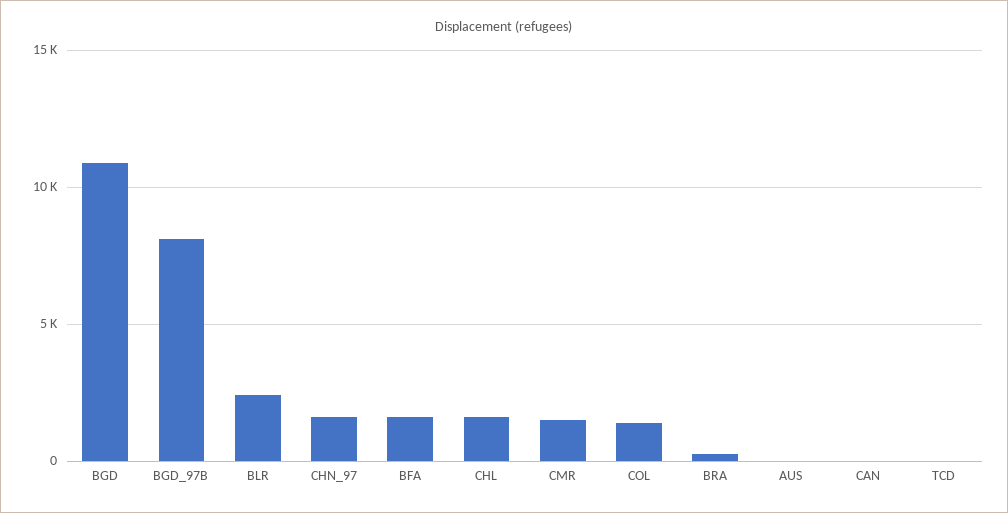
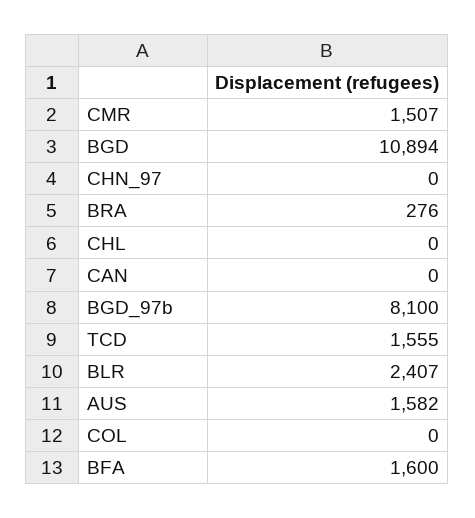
CHN_97: 1500 -> 0
CHL: 1500 -> 0
COL: 1500 -> 0
AUS: 0 -> 1582
TCD: 0 -> 1555

